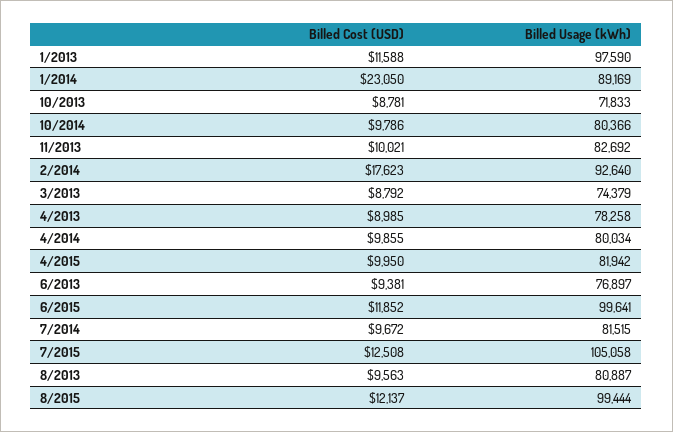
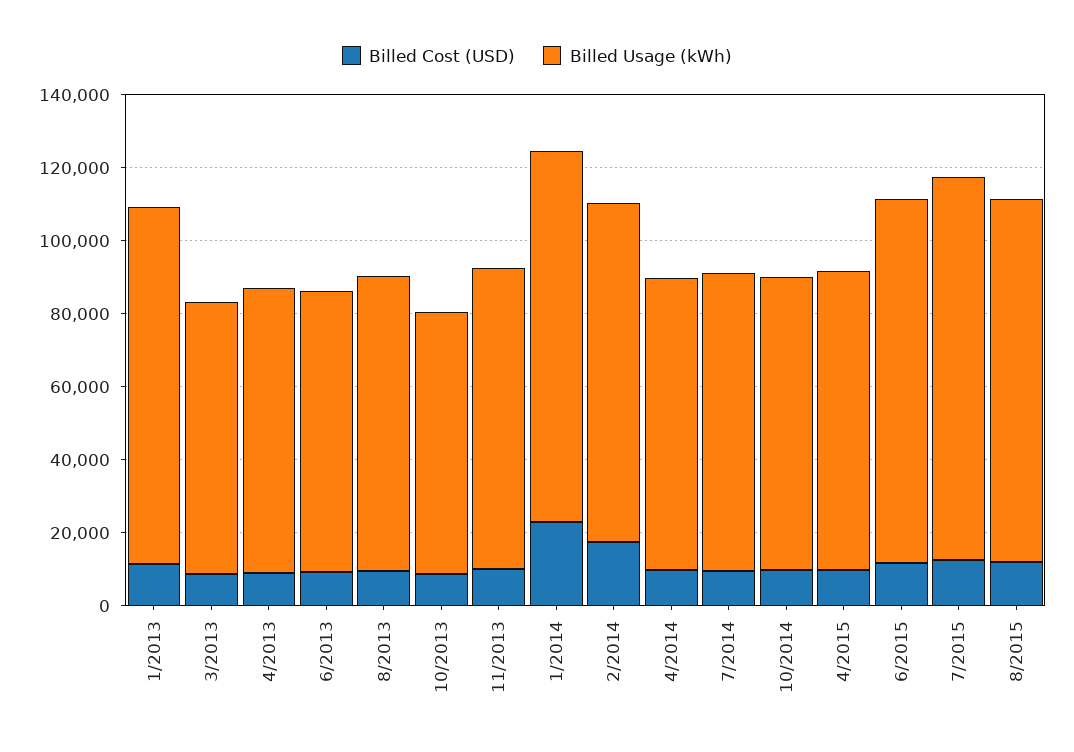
Billed Usage (kWh), 1/2014: 89169 -> 100000

